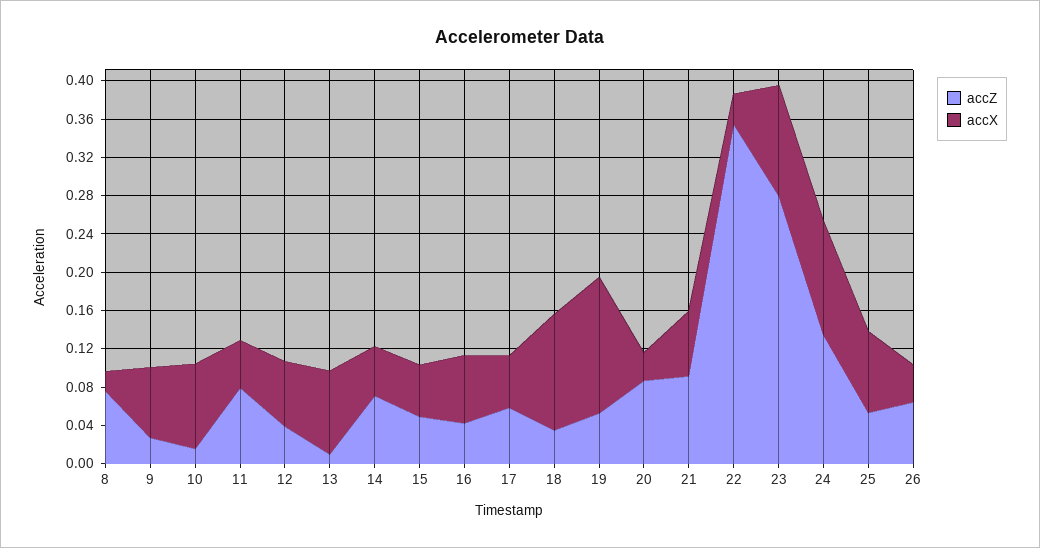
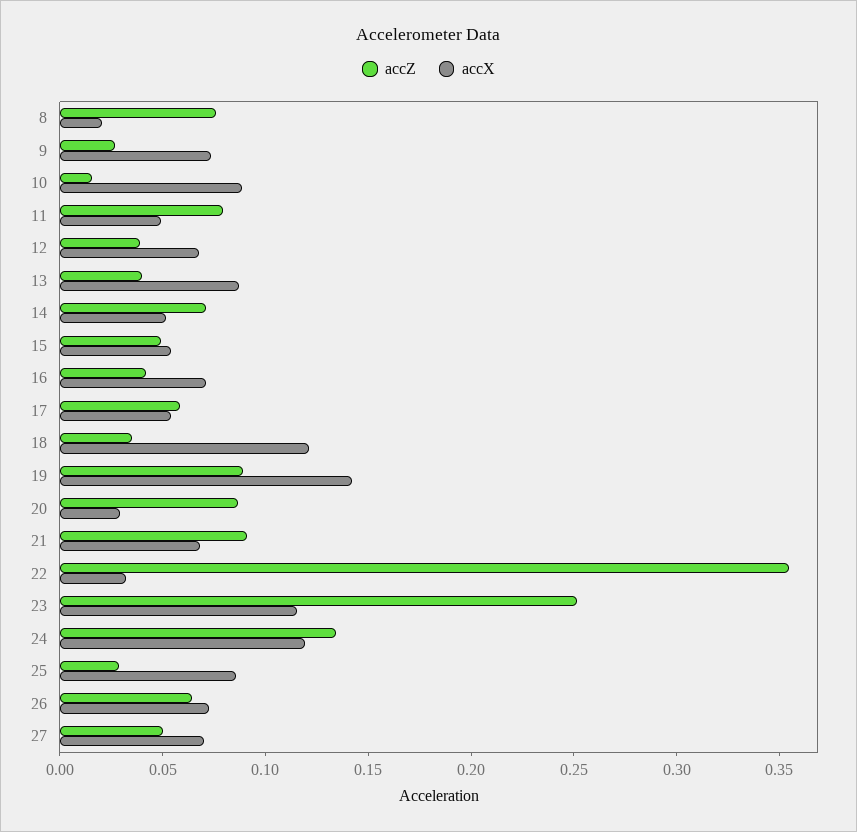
accZ, 13: 0.01 -> 0.04
accZ, 19: 0.05 -> 0.09
accZ, 23: 0.28 -> 0.25
accZ, 25: 0.05 -> 0.03
accX, 26: 0.04 -> 0.07
accZ, 27: none -> 0.05
accX, 27: none -> 0.07

